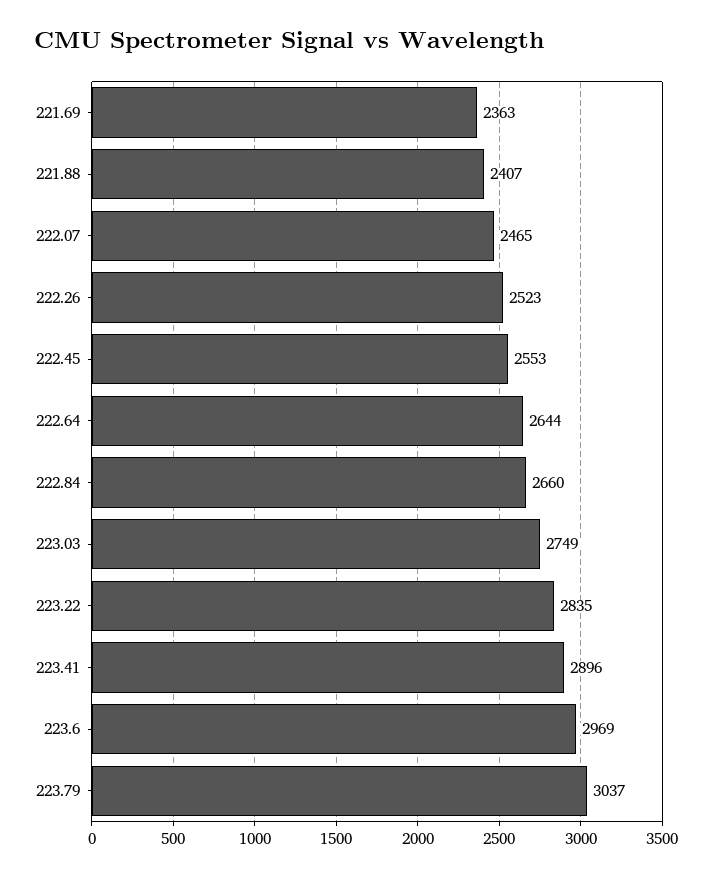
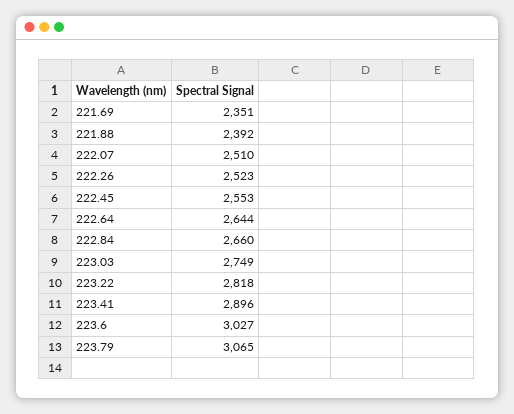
221.69: 2363 -> 2351
221.88: 2407 -> 2392
222.07: 2465 -> 2510
223.22: 2835 -> 2818
223.6: 2969 -> 3027
223.79: 3037 -> 3065

